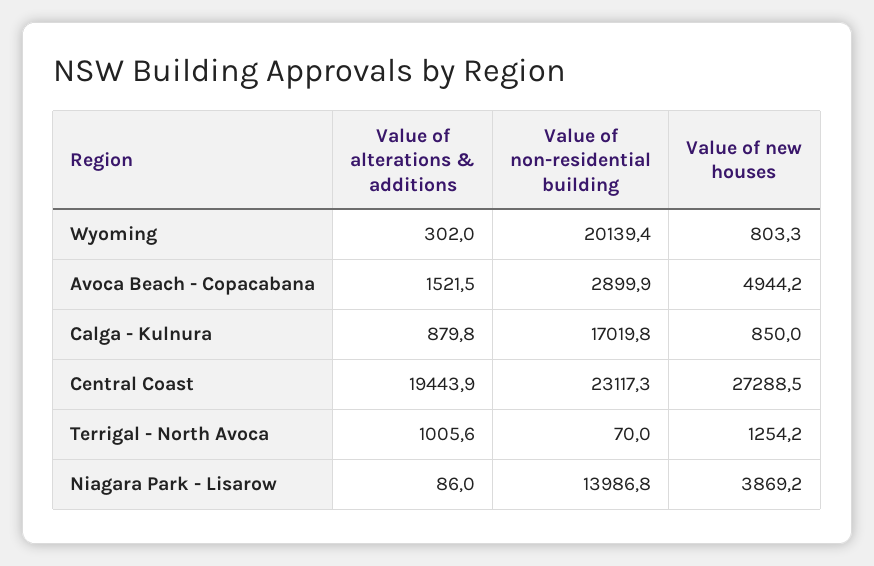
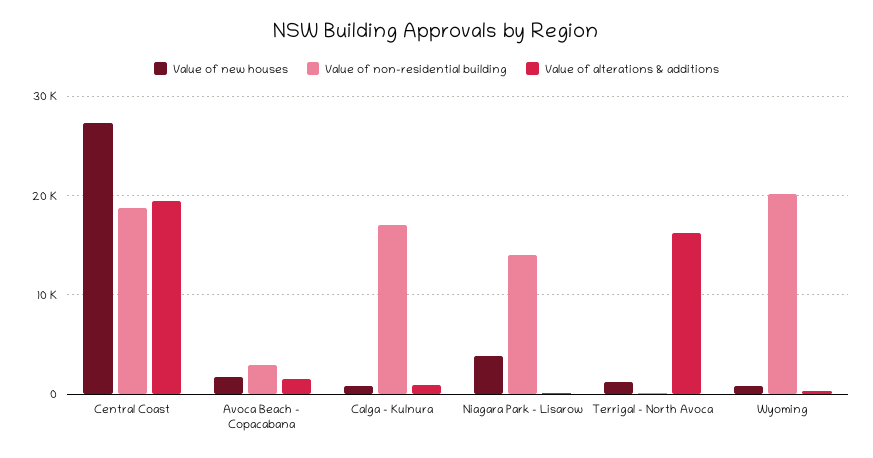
Value of new houses, Avoca Beach - Copacabana: 4944.2 -> 2000
Value of non-residential building, Central Coast: 23117.3 -> 19000
Value of alterations & additions, Terrigal - North Avoca: 1005.6 -> 16000

